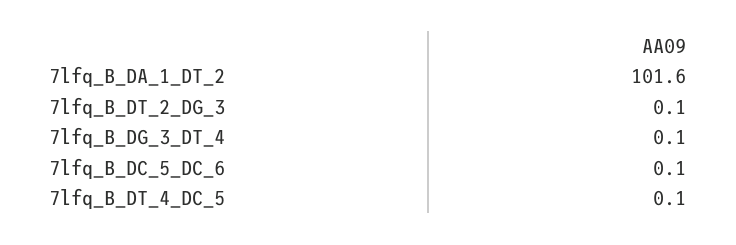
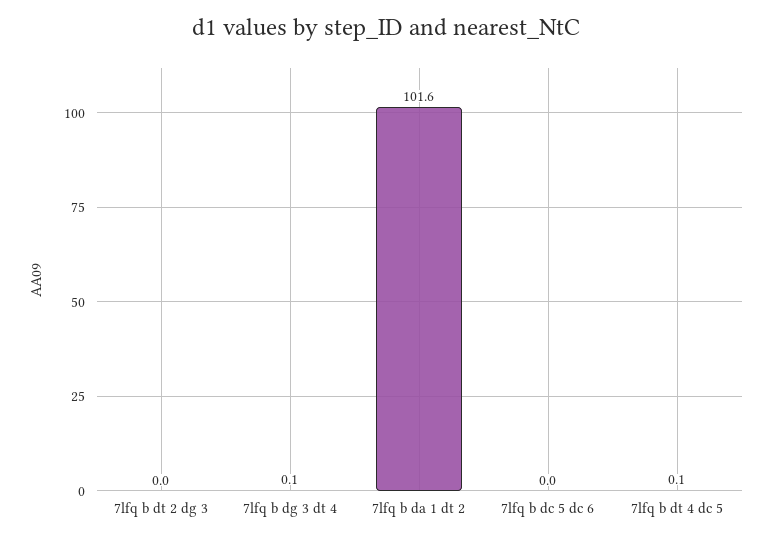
7lfq_B_DT_2_DG_3: 0.1 -> 0
7lfq_B_DC_5_DC_6: 0.1 -> 0

